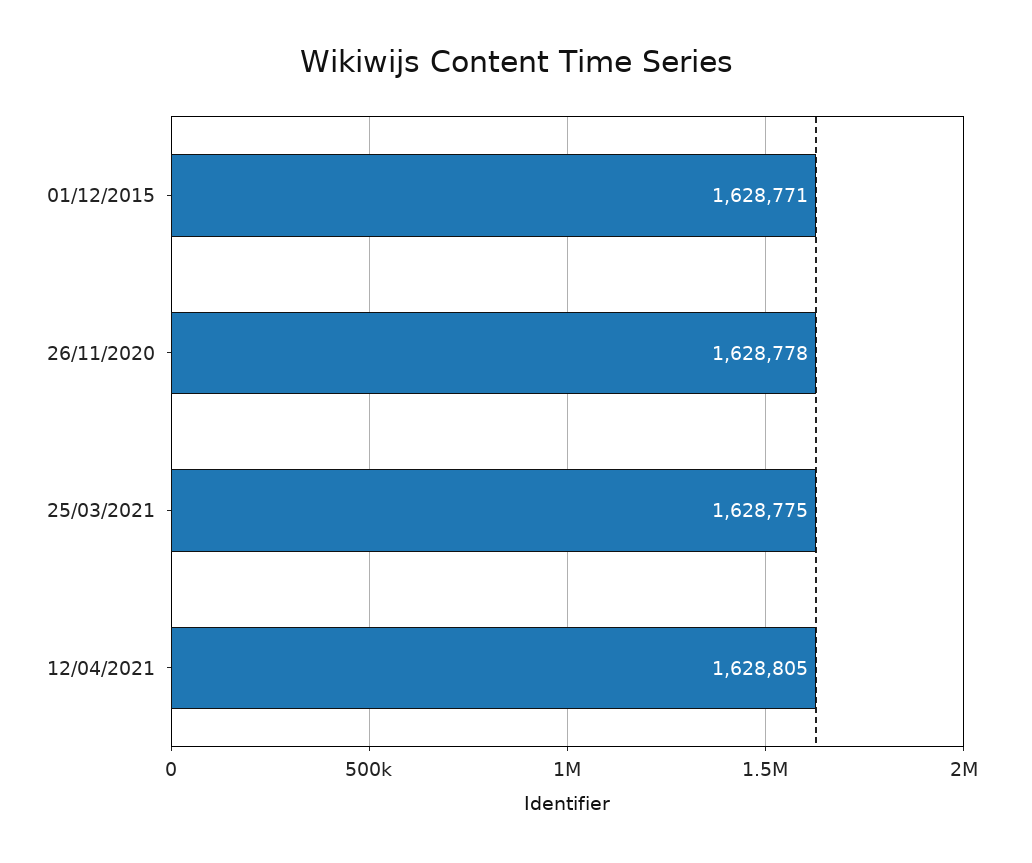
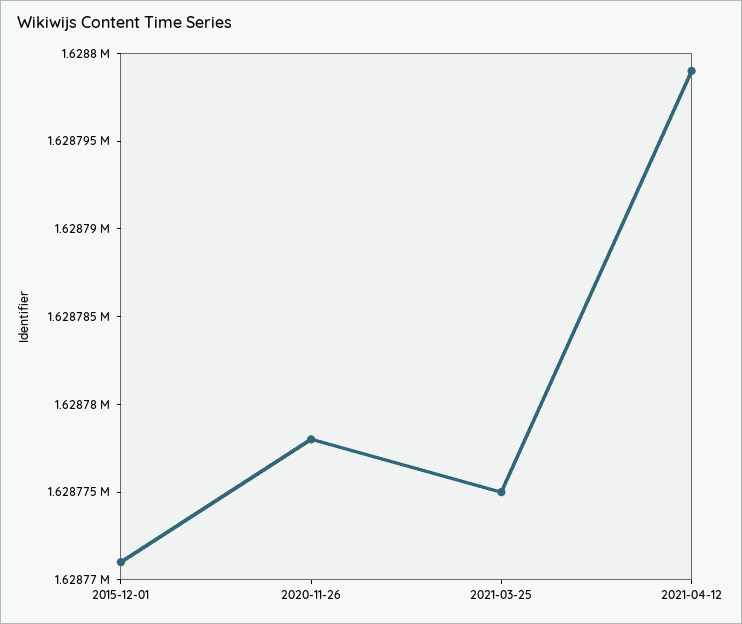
12/04/2021: 1628805 -> 1628799

